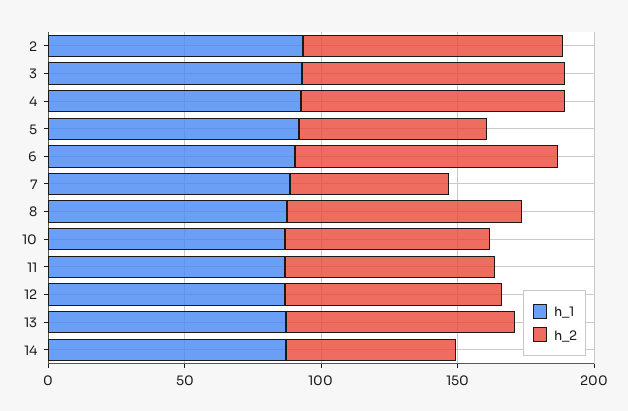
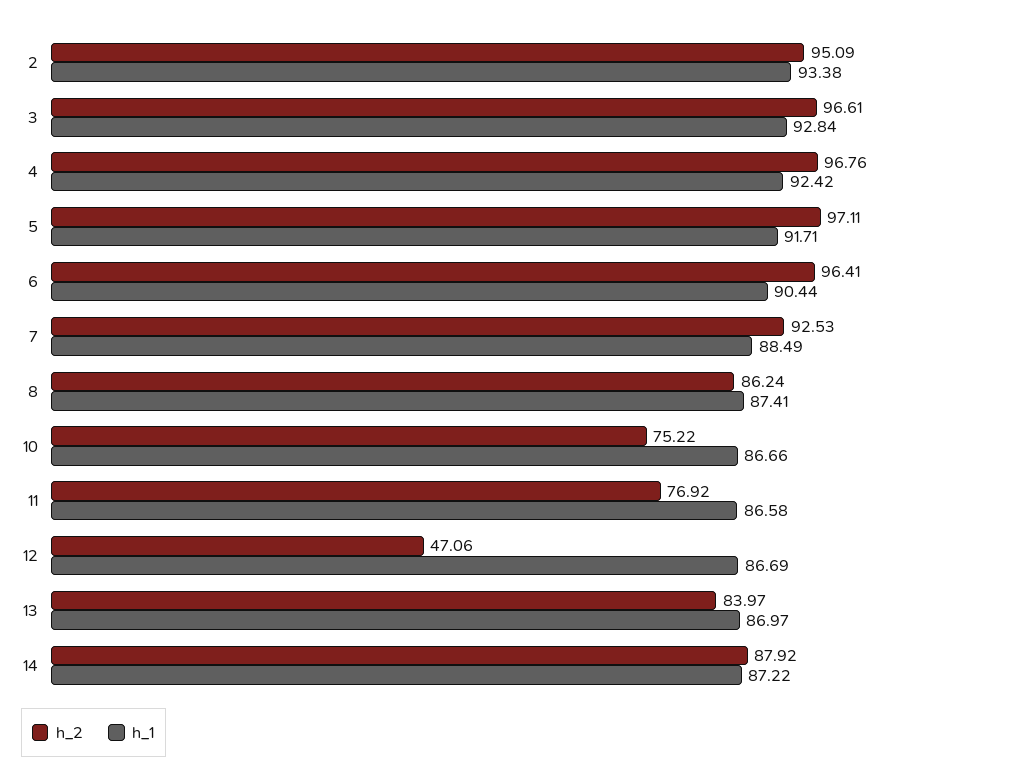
h_2, 5: 70 -> 97.11
h_2, 7: 60 -> 92.53
h_2, 12: 80 -> 47.06
h_2, 14: 60 -> 87.92

